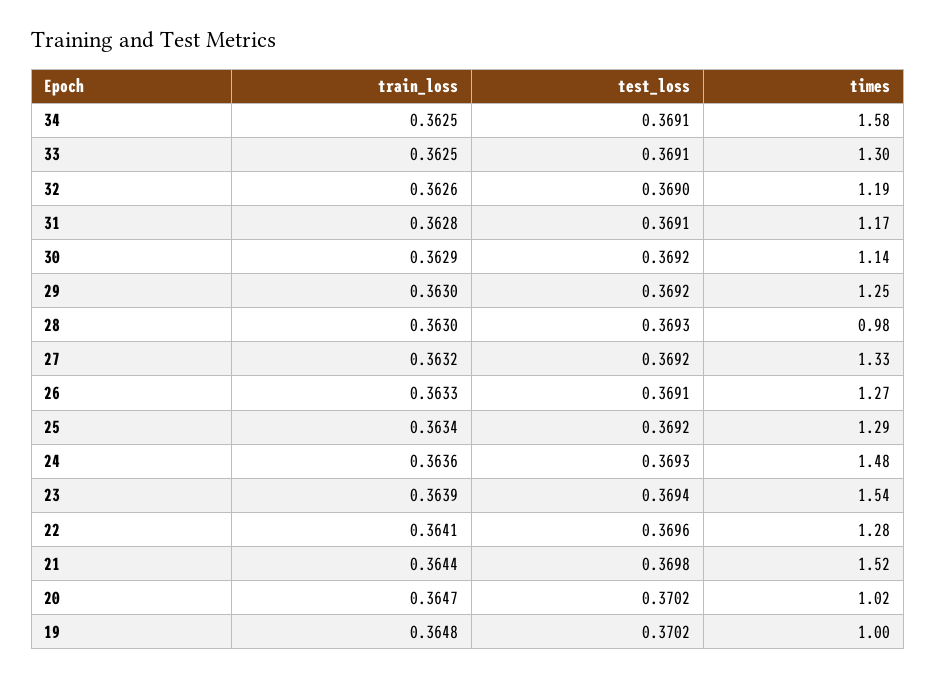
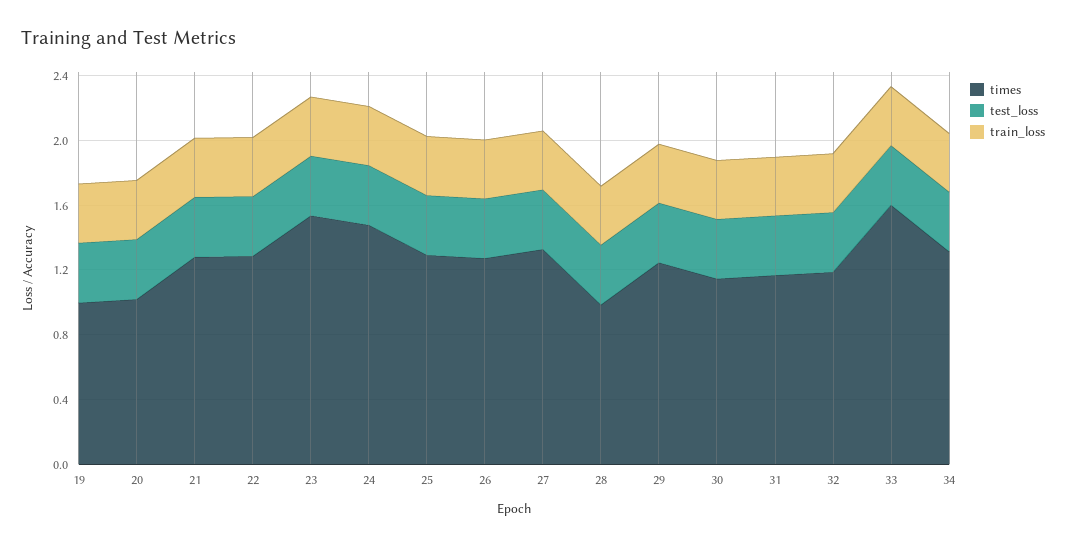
times, 34: 1.58 -> 1.3
times, 33: 1.3 -> 1.6
times, 21: 1.52 -> 1.3

